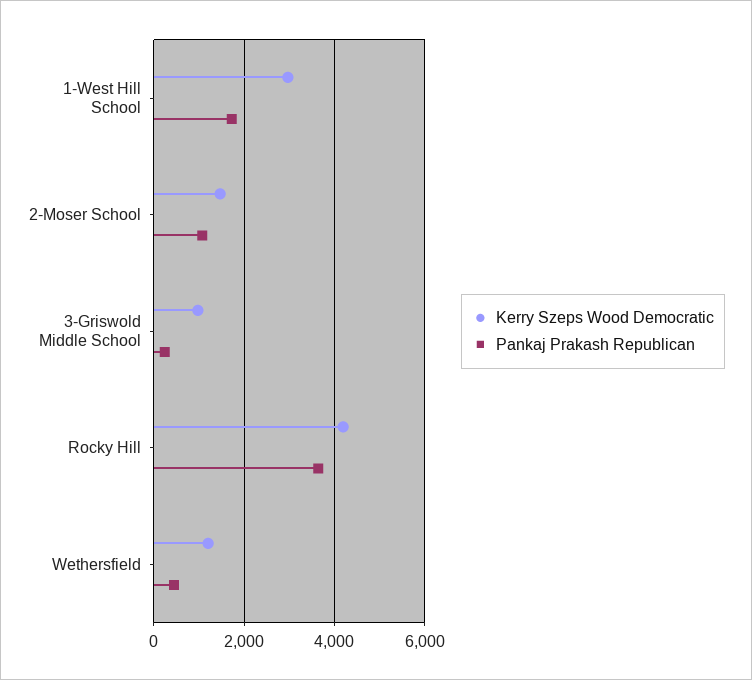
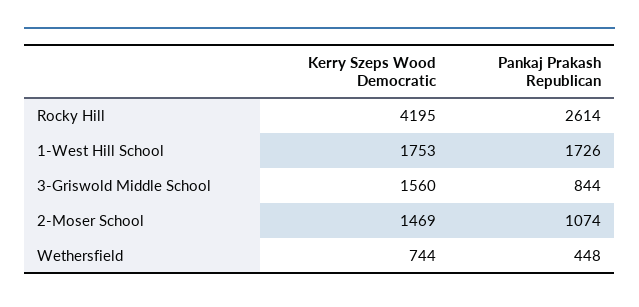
Kerry Szeps Wood Democratic, 1-West Hill School: 3000 -> 1753
Kerry Szeps Wood Democratic, 3-Griswold Middle School: 1000 -> 1560
Pankaj Prakash Republican, 3-Griswold Middle School: 200 -> 844
Pankaj Prakash Republican, Rocky Hill: 3600 -> 2614
Kerry Szeps Wood Democratic, Wethersfield: 1200 -> 744

